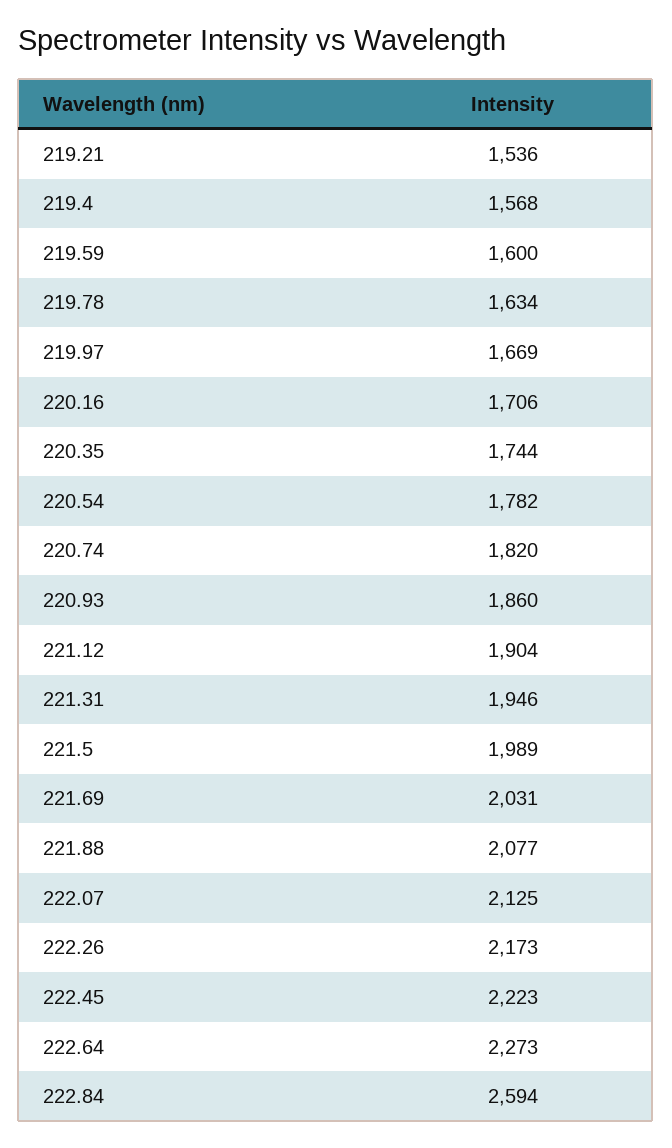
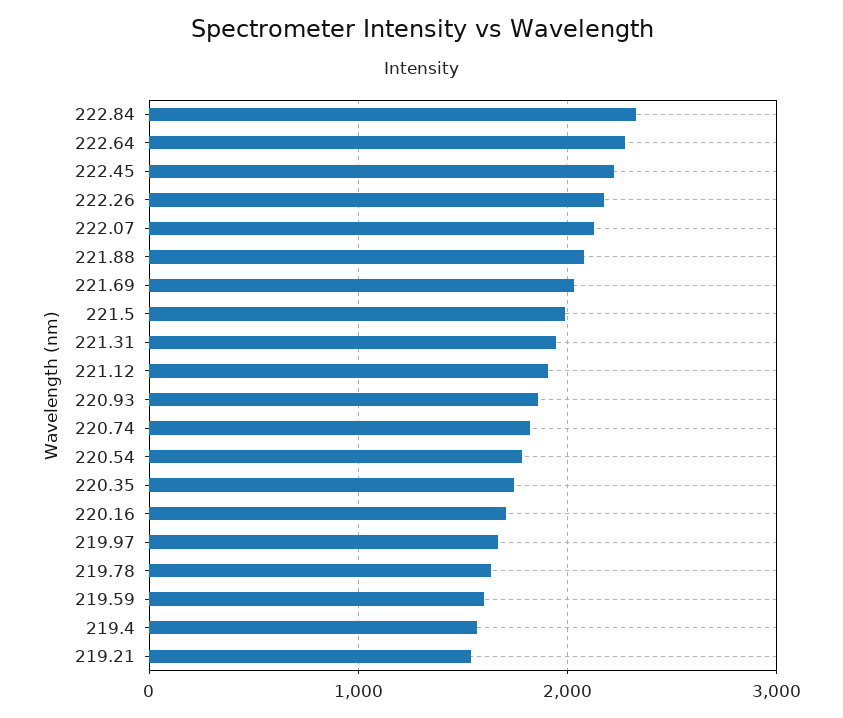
222.84: 2594 -> 2300

